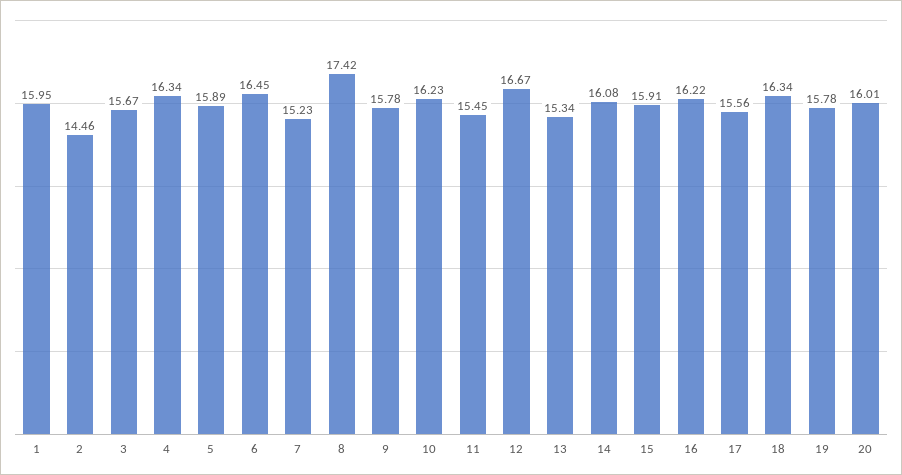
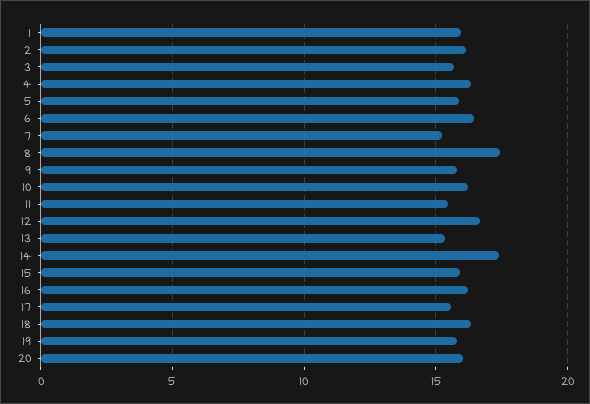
2: 14.46 -> 16
14: 16.08 -> 17.5

